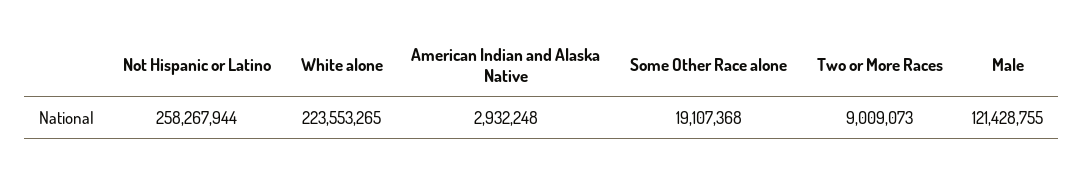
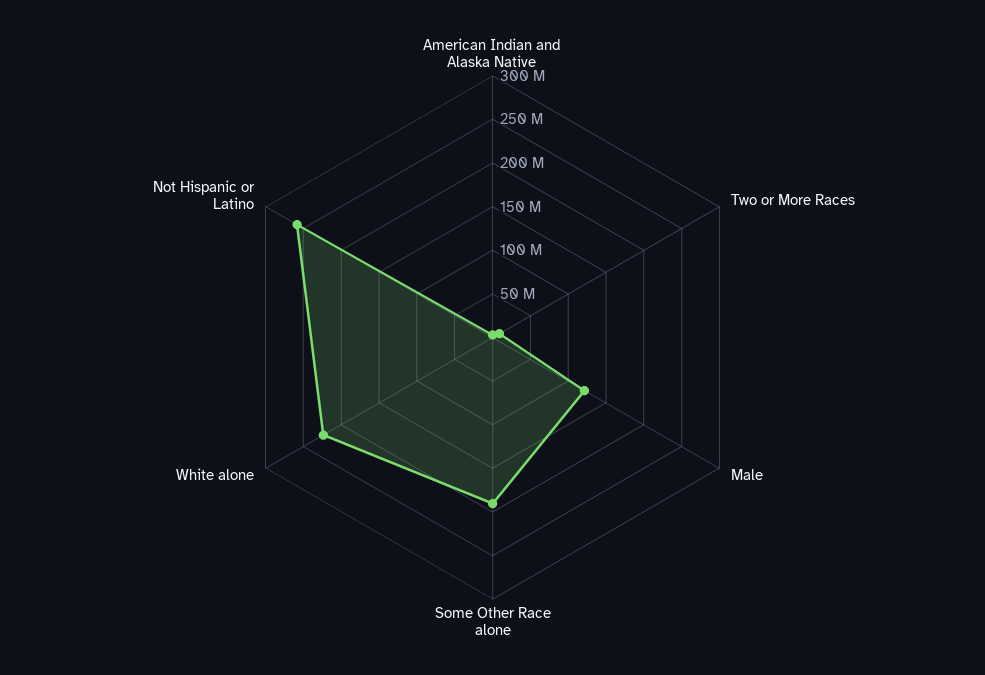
Some Other Race alone: 19107368 -> 190000000

